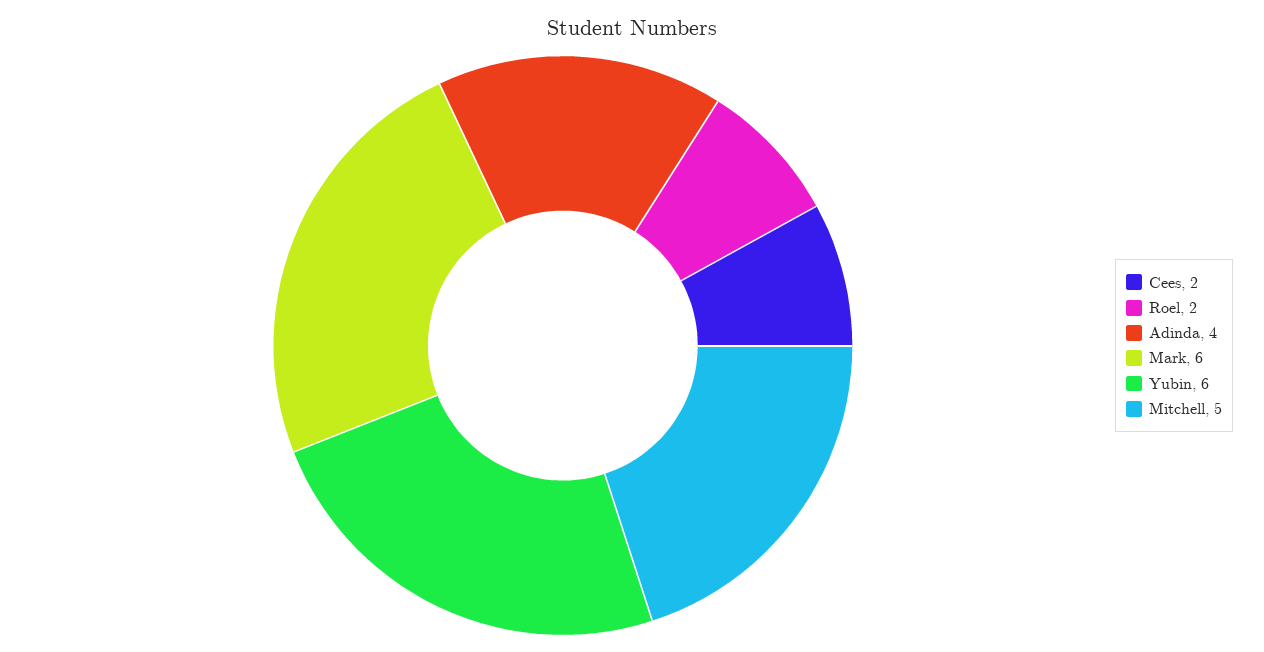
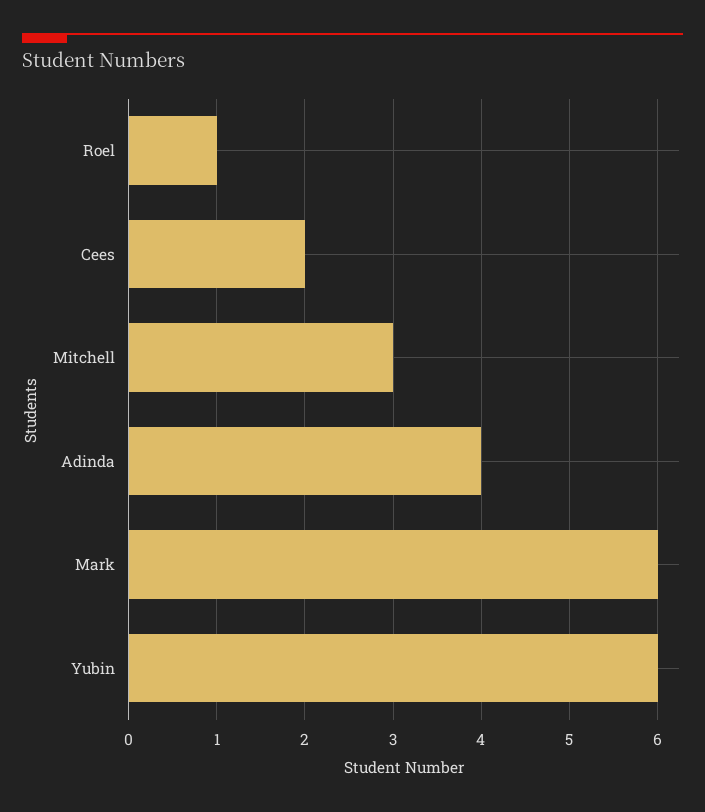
Roel: 2 -> 1
Mitchell: 5 -> 3

